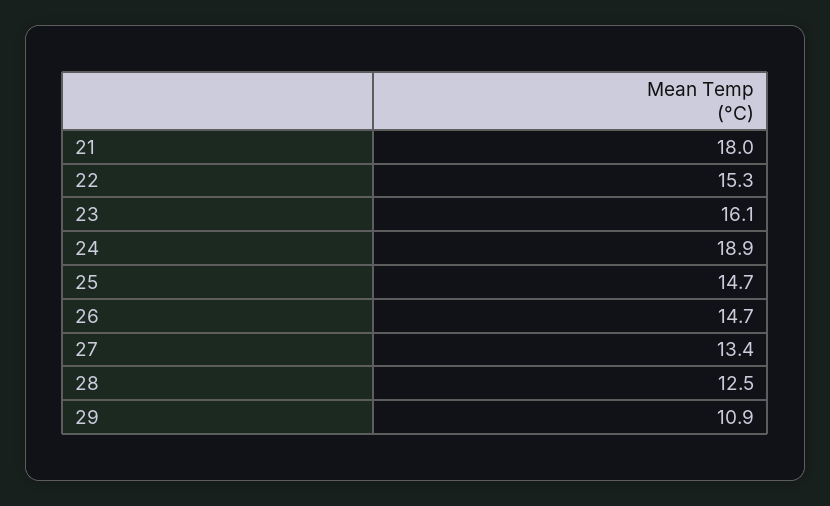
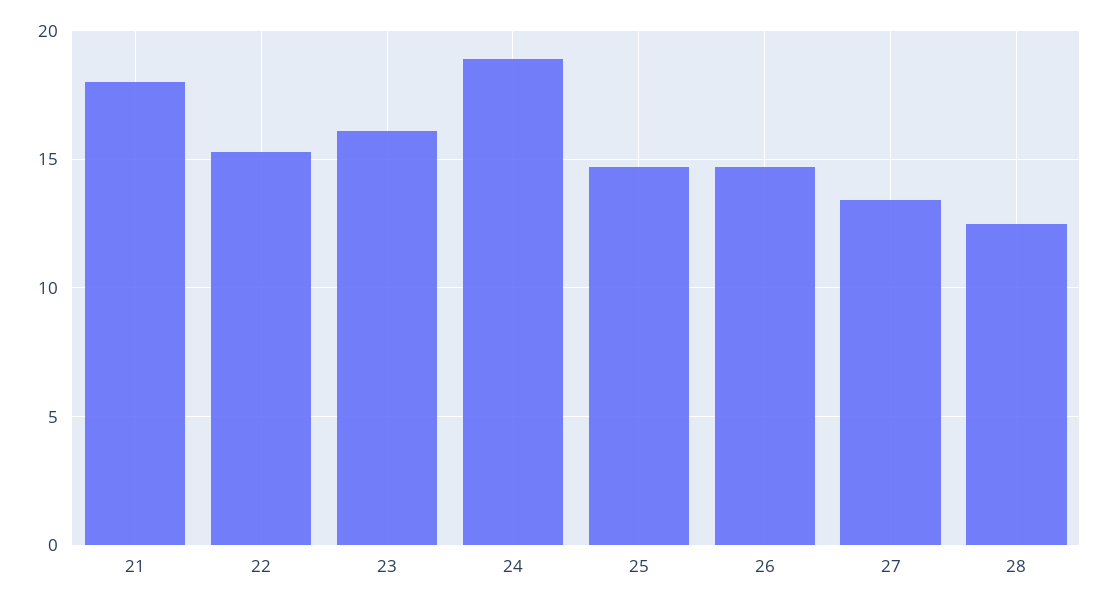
29: 10.9 -> none

